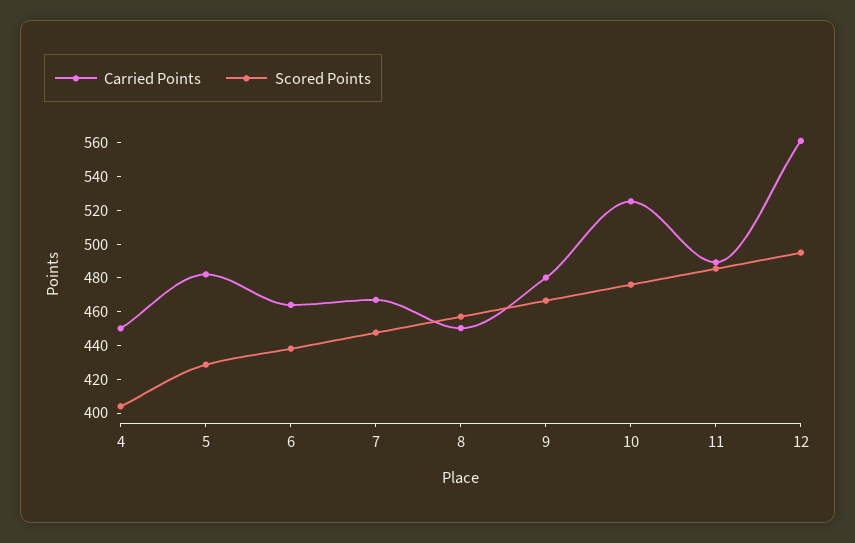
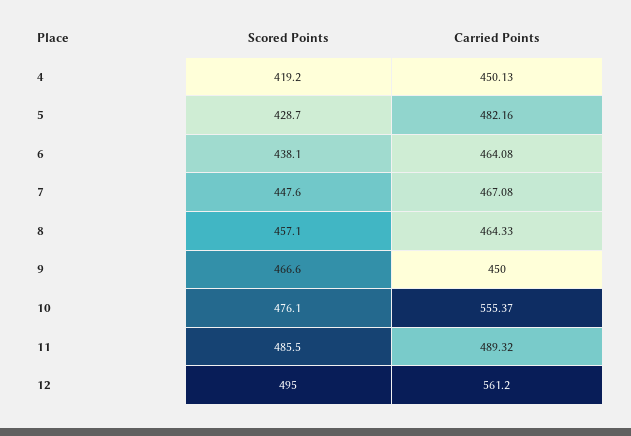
Scored Points, 4: 405 -> 419.2
Carried Points, 8: 450 -> 464.33
Carried Points, 9: 480 -> 450
Carried Points, 10: 525 -> 555.37

